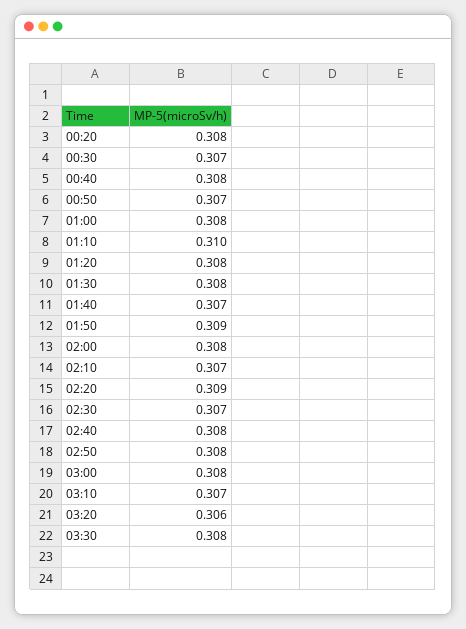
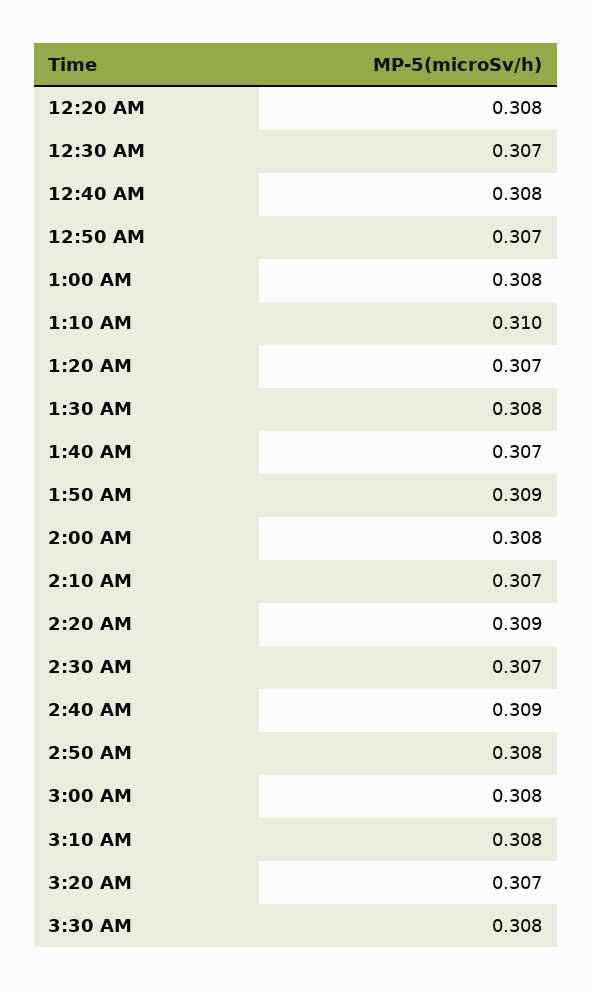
01:20: 0.308 -> 0.307
02:40: 0.308 -> 0.309
03:10: 0.307 -> 0.308
03:20: 0.306 -> 0.307

